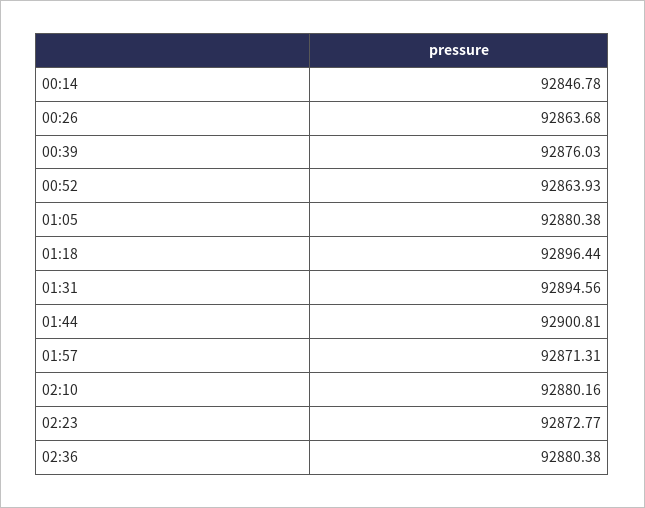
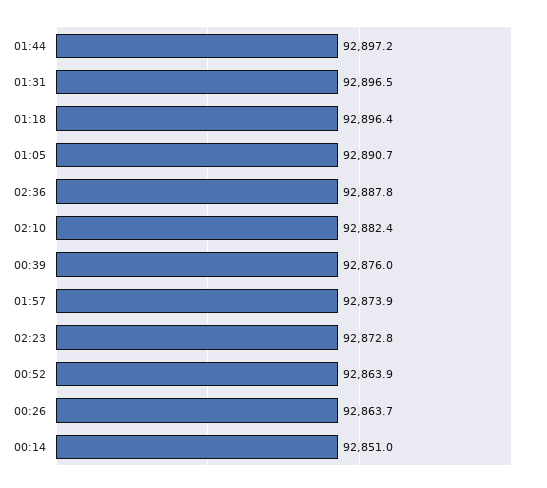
00:14: 92846.78 -> 92851
01:05: 92880.38 -> 92890.7
01:31: 92894.56 -> 92896.5
01:44: 92900.81 -> 92897.2
01:57: 92871.31 -> 92873.9
02:10: 92880.16 -> 92882.4
02:36: 92880.38 -> 92887.8

